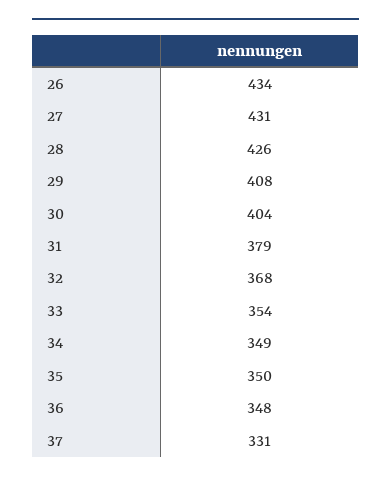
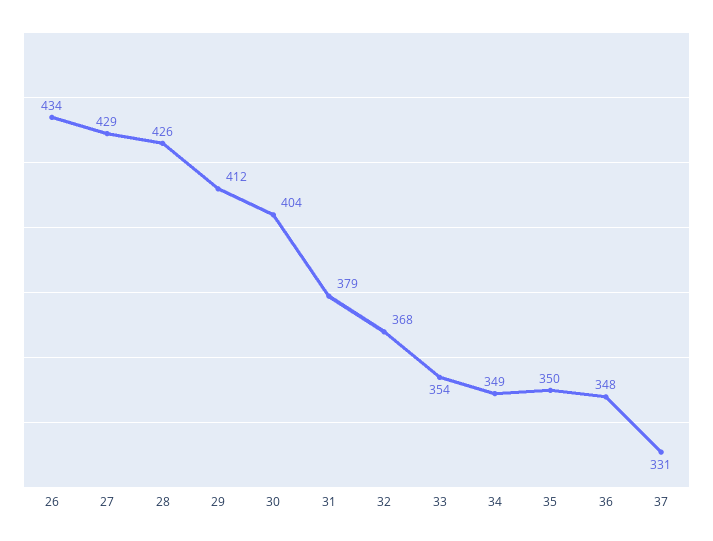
27: 431 -> 429
29: 408 -> 412

